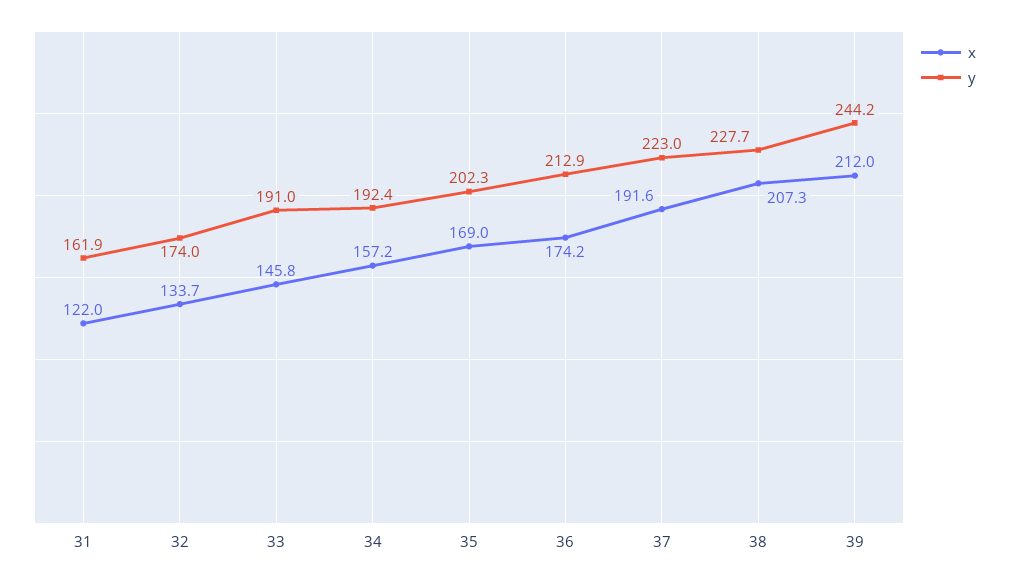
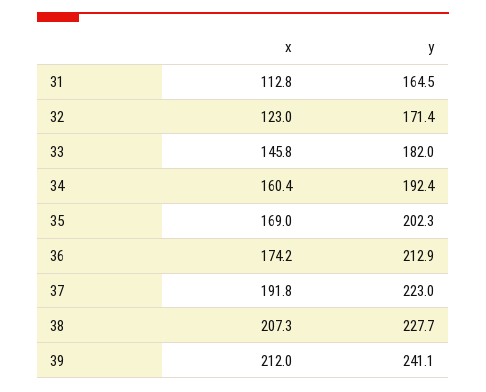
x, 31: 122 -> 112.8
y, 31: 161.9 -> 164.5
x, 32: 133.7 -> 123
y, 32: 174 -> 171.4
y, 33: 191 -> 182
x, 34: 157.2 -> 160.4
x, 37: 191.6 -> 191.8
y, 39: 244.2 -> 241.1

